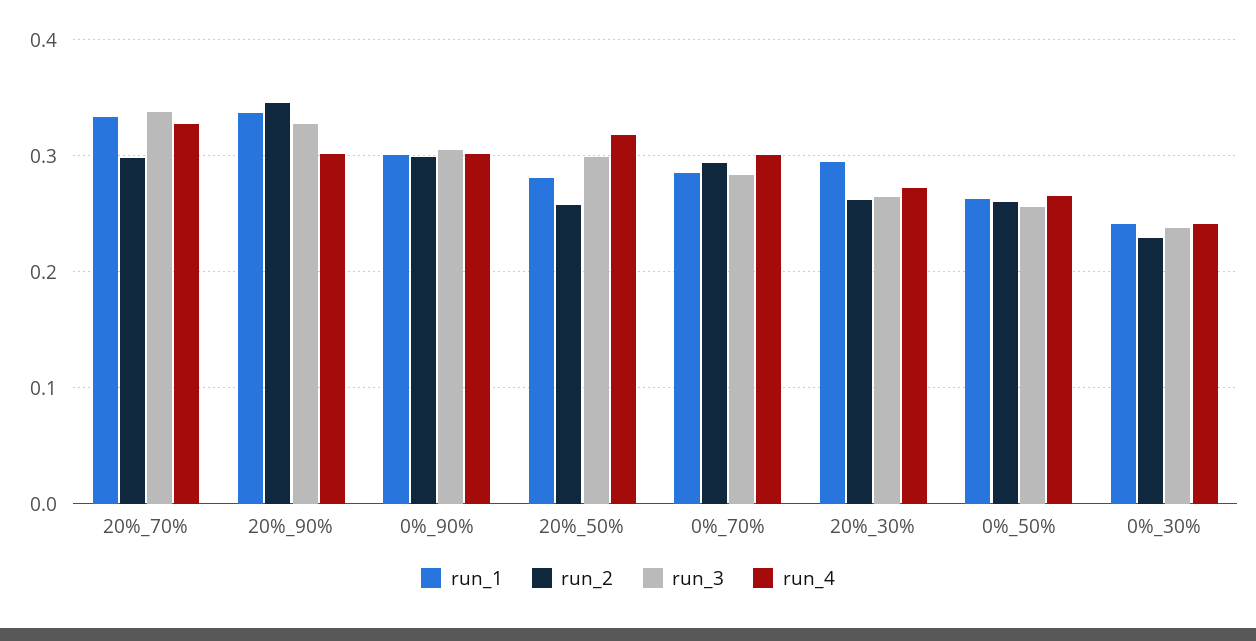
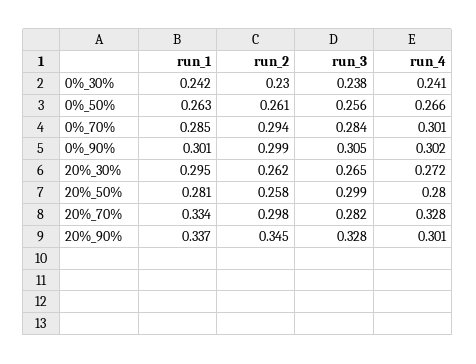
run_3, 20%_70%: 0.34 -> 0.282
run_4, 20%_50%: 0.32 -> 0.28

